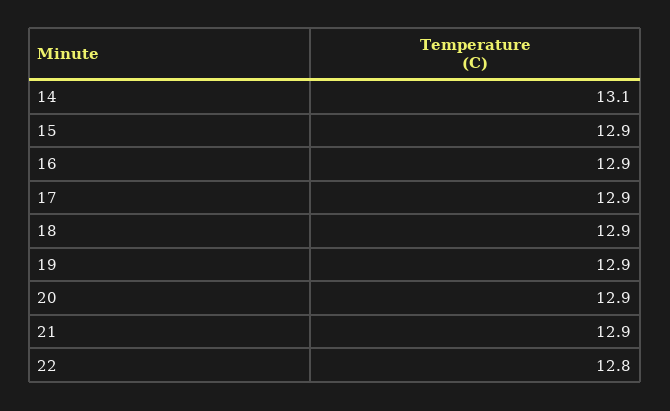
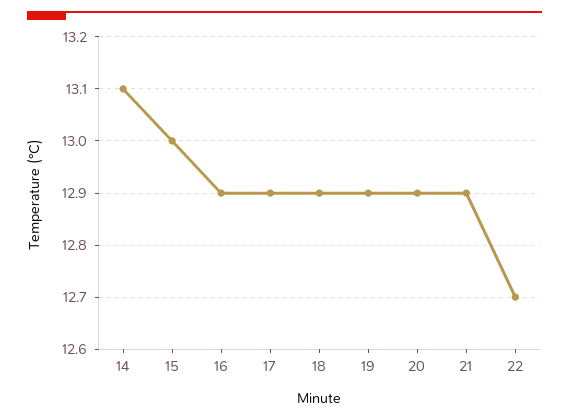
15: 12.9 -> 13
22: 12.8 -> 12.7

